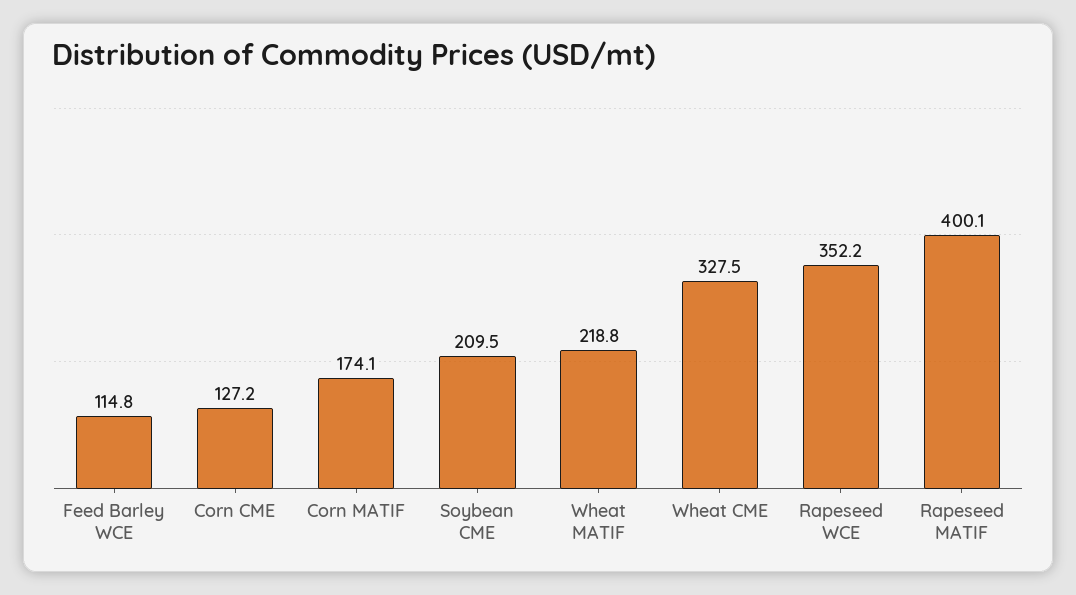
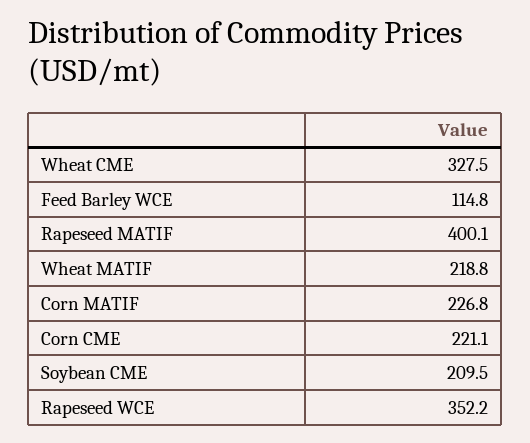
Corn CME: 127.2 -> 221.1
Corn MATIF: 174.1 -> 226.8

